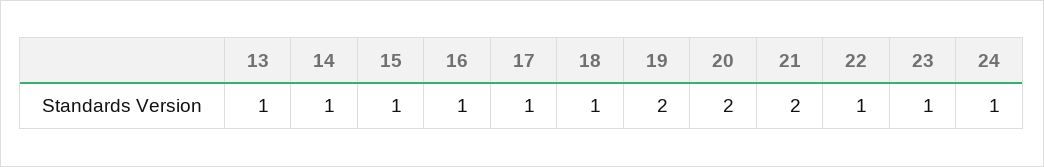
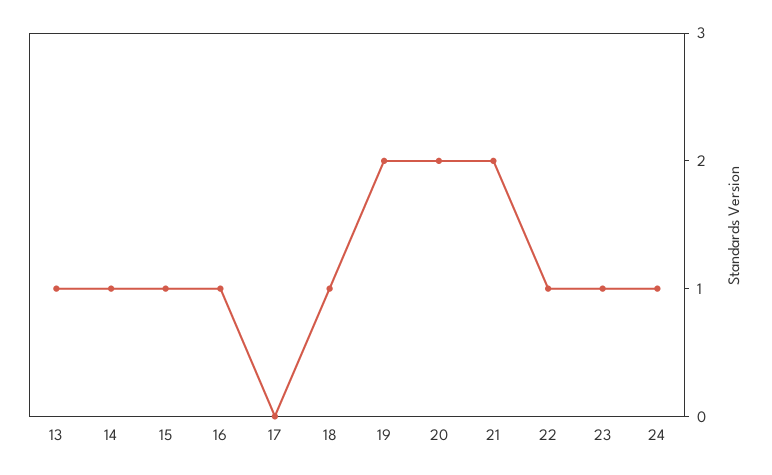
17: 1 -> 0

